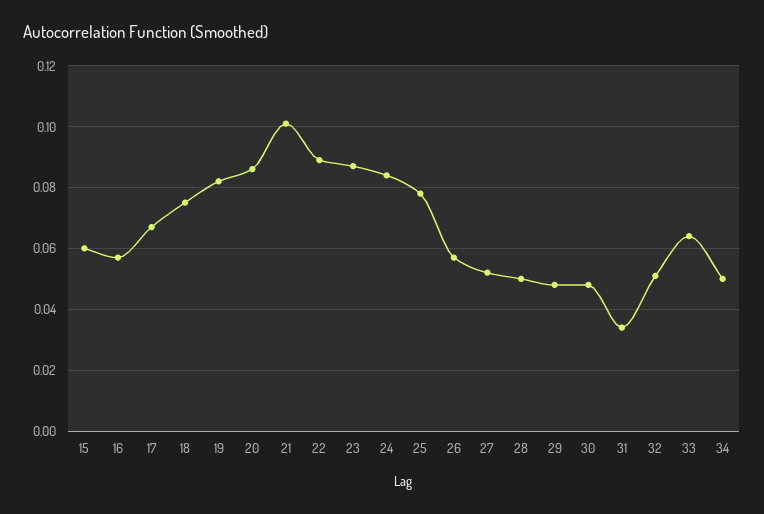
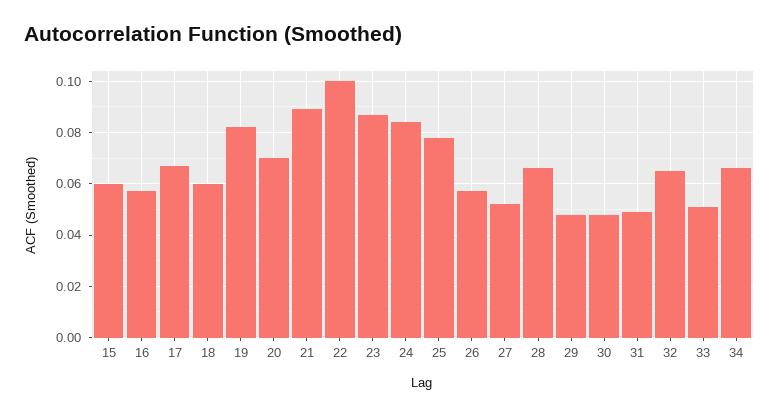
18: 0.075 -> 0.06
20: 0.085 -> 0.07
21: 0.1 -> 0.09
22: 0.09 -> 0.1
28: 0.05 -> 0.065
31: 0.035 -> 0.05
32: 0.05 -> 0.065
33: 0.065 -> 0.05
34: 0.05 -> 0.065

